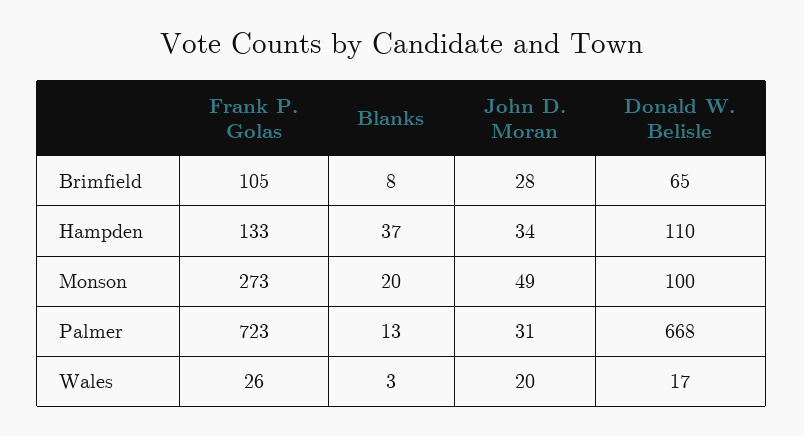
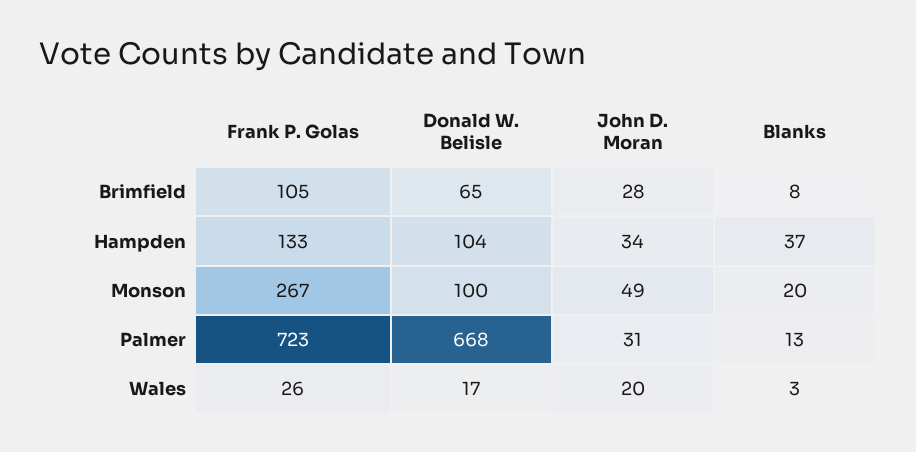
Donald W. Belisle, Hampden: 110 -> 104
Frank P. Golas, Monson: 273 -> 267

